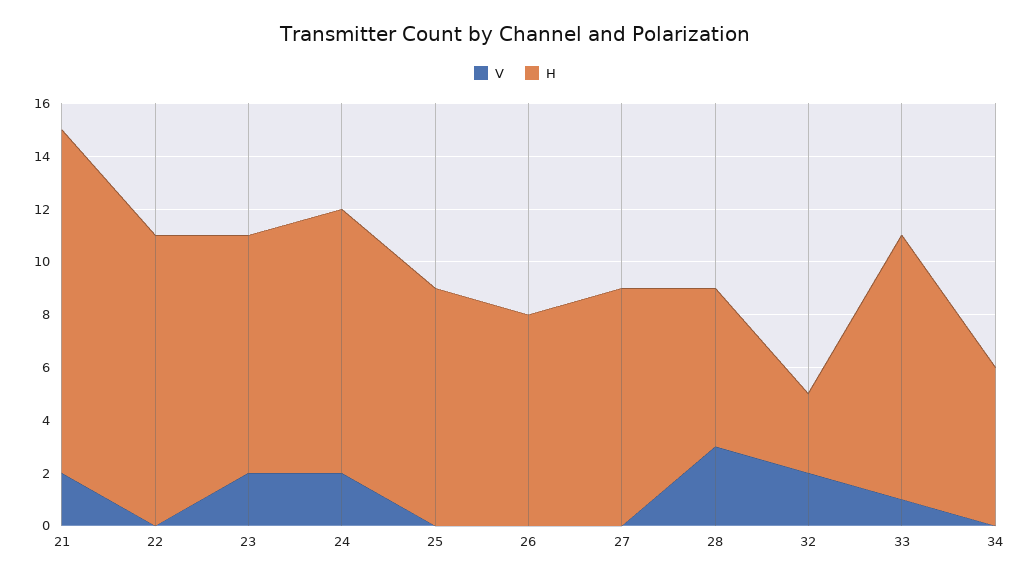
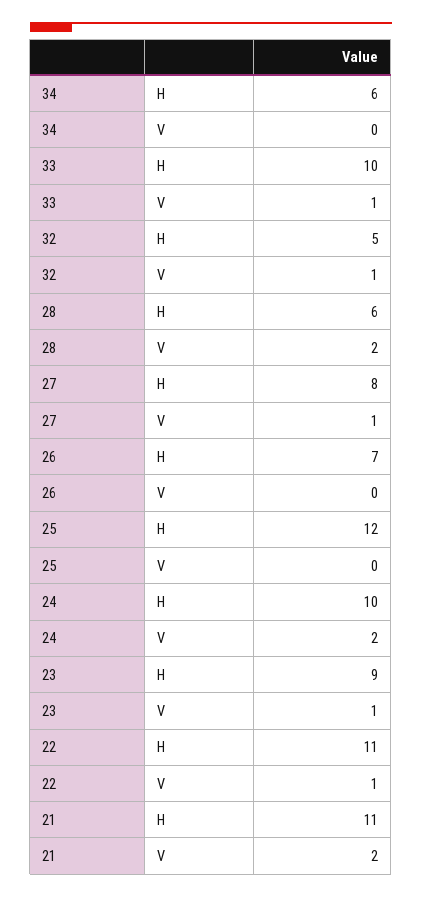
H, 21: 13 -> 11
V, 22: 0 -> 1
V, 23: 2 -> 1
H, 25: 9 -> 12
H, 26: 8 -> 7
V, 27: 0 -> 1
H, 27: 9 -> 8
V, 28: 3 -> 2
V, 32: 2 -> 1
H, 32: 3 -> 5

